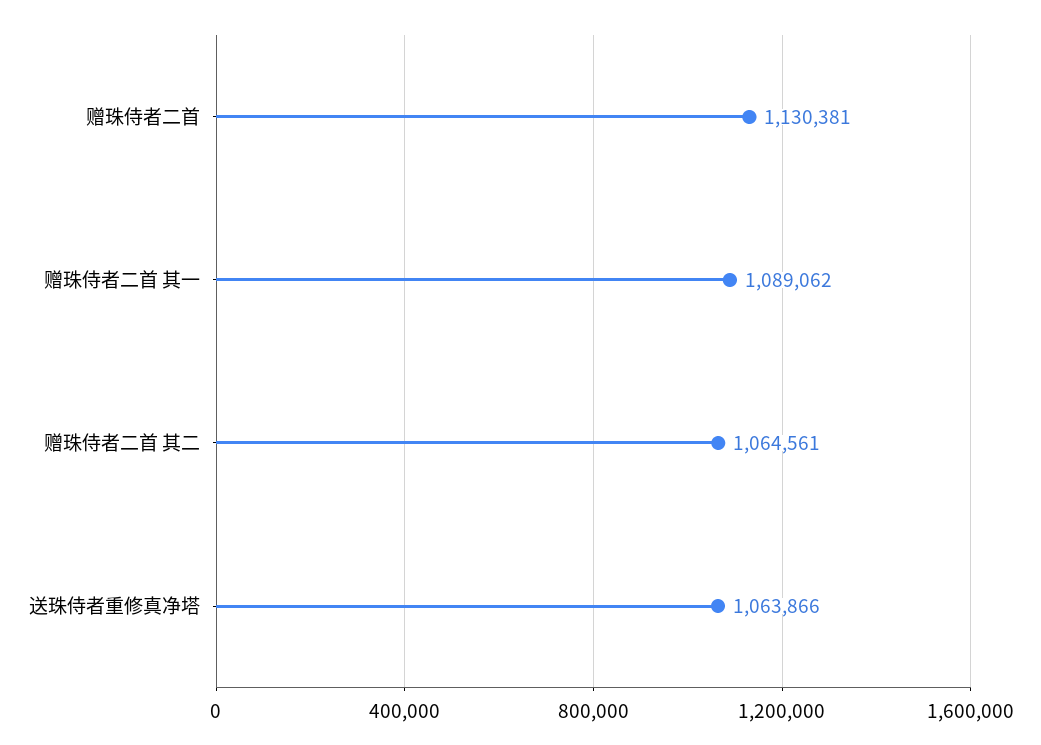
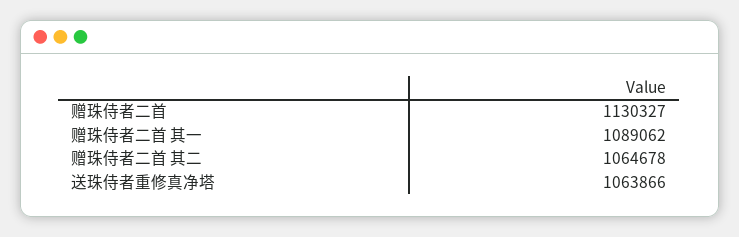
赠珠侍者二首: 1130381 -> 1130327
赠珠侍者二首 其二: 1064561 -> 1064678

